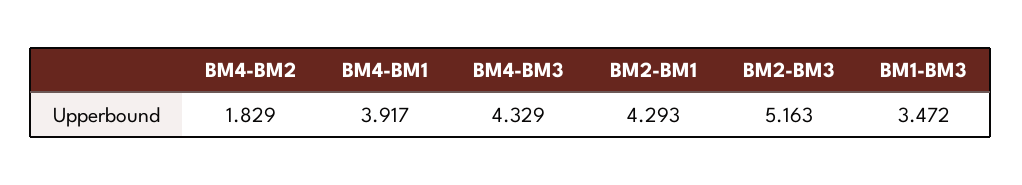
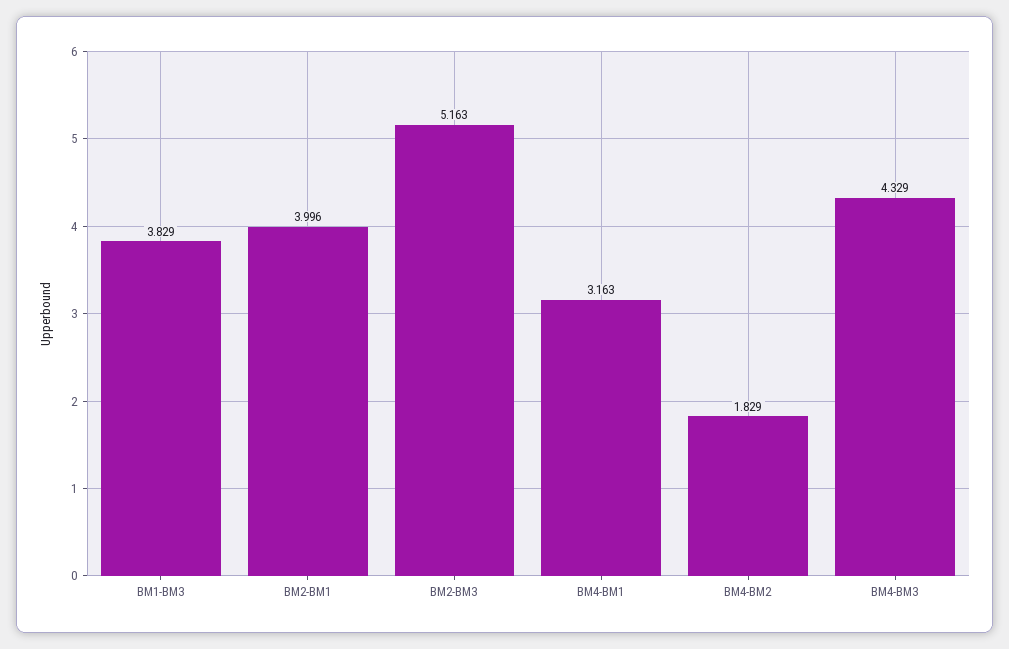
BM4-BM1: 3.917 -> 3.163
BM2-BM1: 4.293 -> 3.996
BM1-BM3: 3.472 -> 3.829

